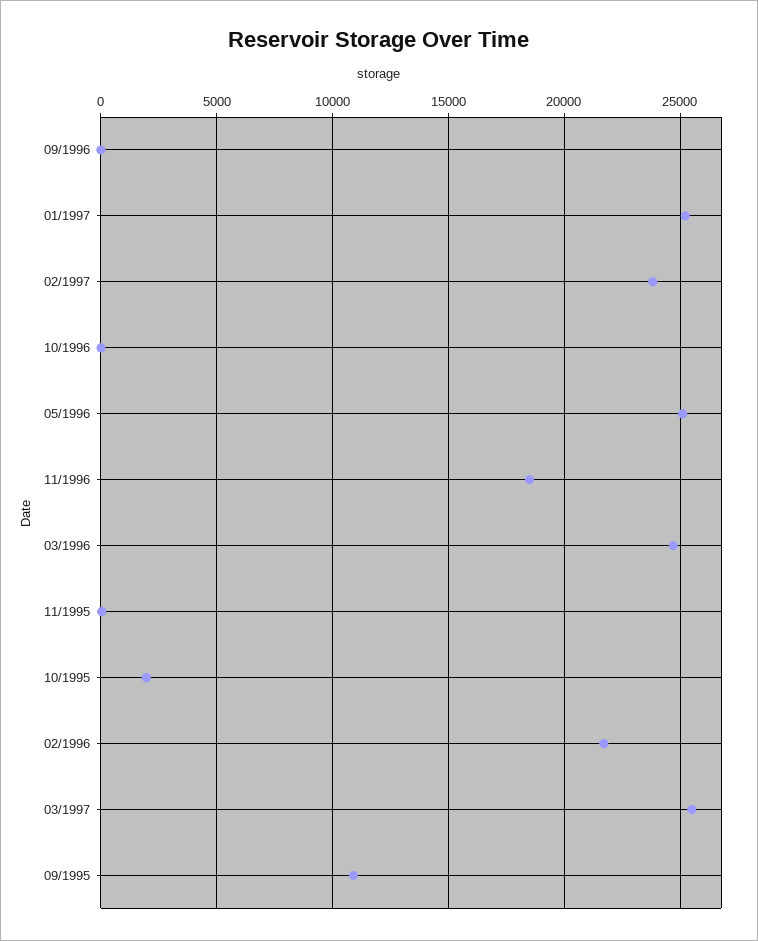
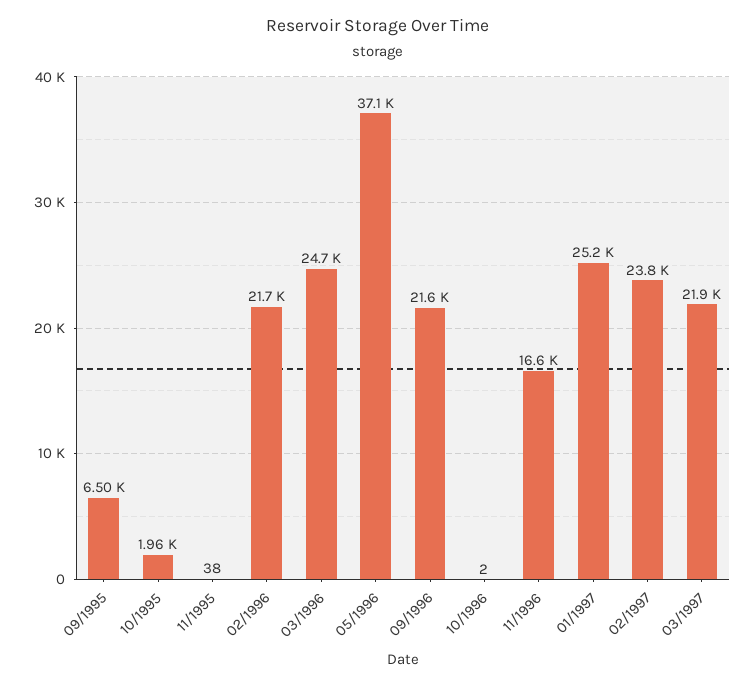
09/1996: 0 -> 21600
05/1996: 25000 -> 37100
11/1996: 18500 -> 16600
03/1997: 25500 -> 21900
09/1995: 11000 -> 6500

